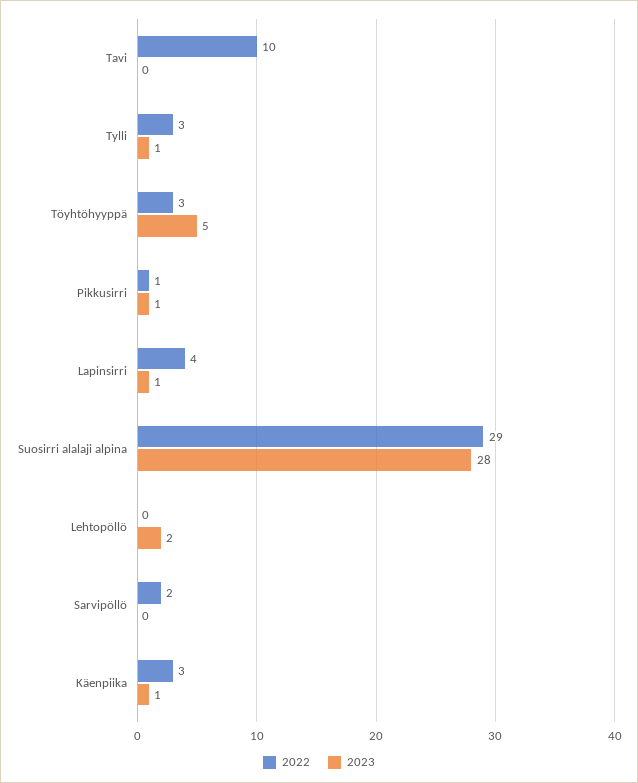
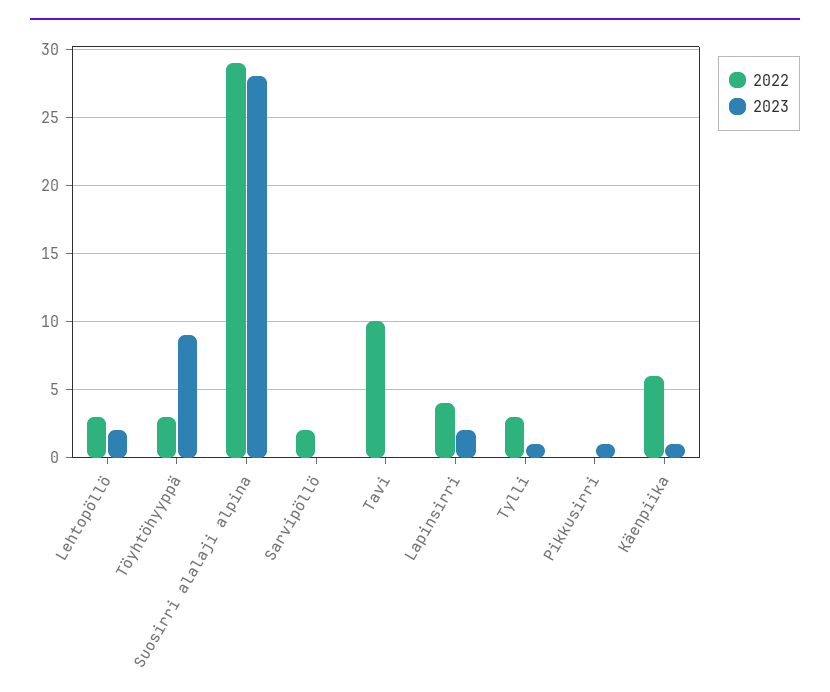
2023, Töyhtöhyyppä: 5 -> 9
2022, Pikkusirri: 1 -> 0
2023, Lapinsirri: 1 -> 2
2022, Lehtopöllö: 0 -> 3
2022, Käenpiika: 3 -> 6

